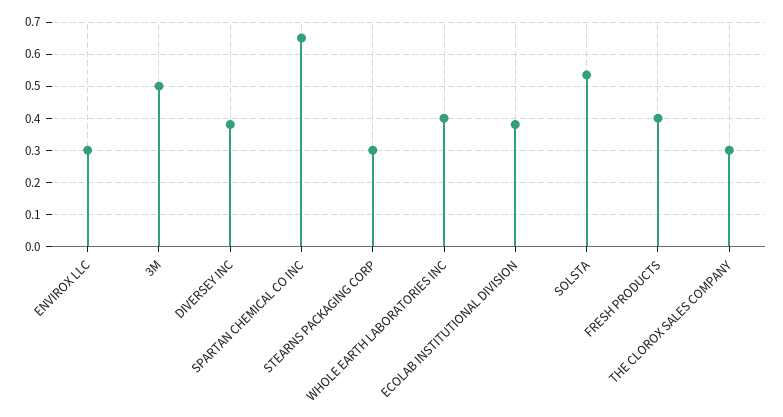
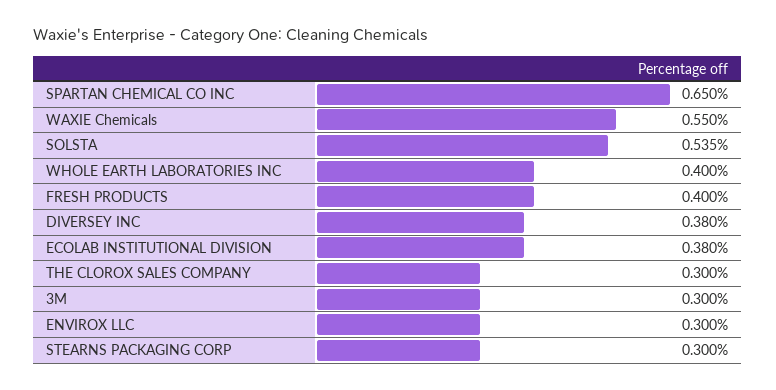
3M: 0.5 -> 0.3
WAXIE Chemicals: none -> 0.55

